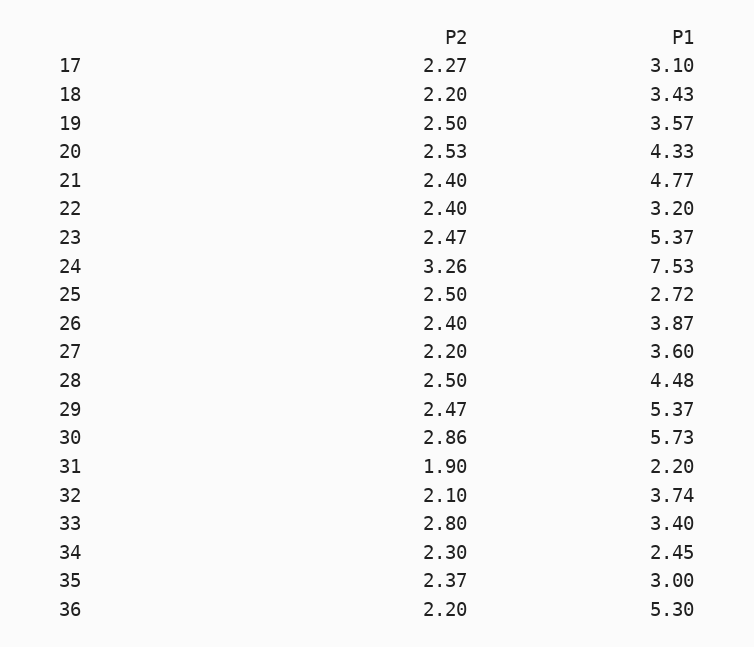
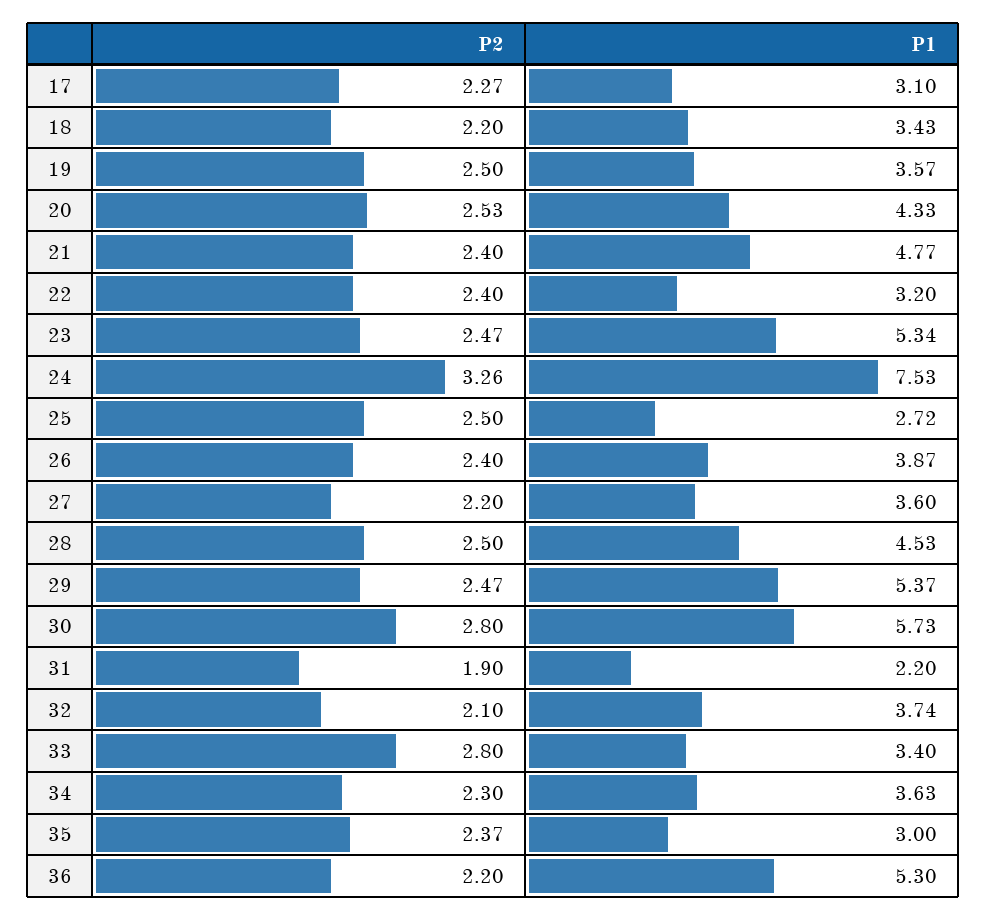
P1, 23: 5.37 -> 5.34
P1, 28: 4.48 -> 4.53
P2, 30: 2.86 -> 2.8
P1, 34: 2.45 -> 3.63

